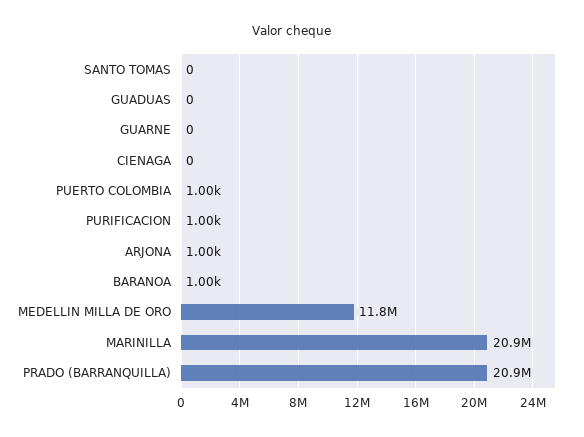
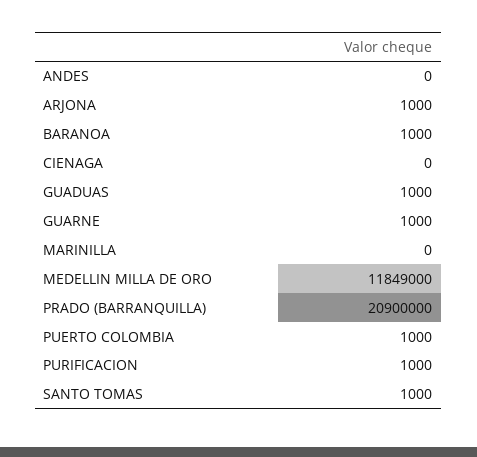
SANTO TOMAS: 0 -> 1000
GUADUAS: 0 -> 1000
GUARNE: 0 -> 1000
MARINILLA: 20900000 -> 0
ANDES: none -> 0

